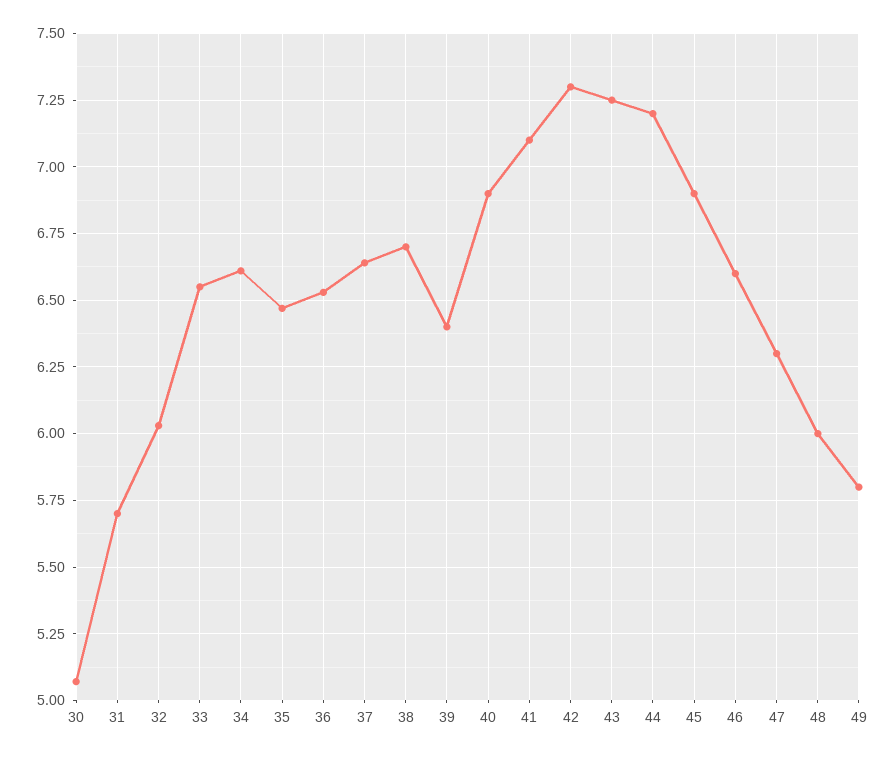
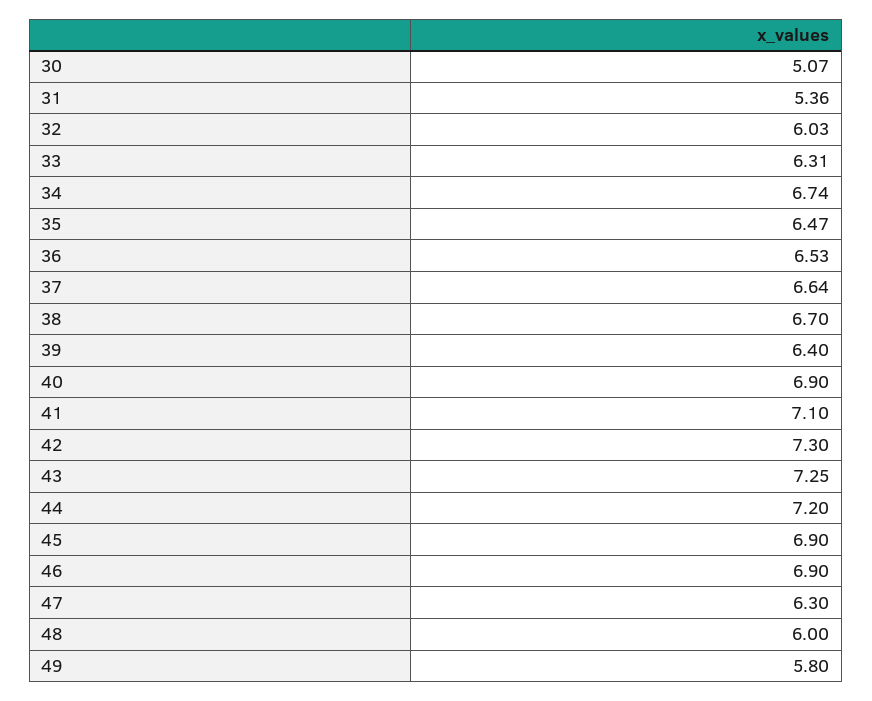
31: 5.7 -> 5.36
33: 6.55 -> 6.31
34: 6.6 -> 6.74
46: 6.6 -> 6.9

